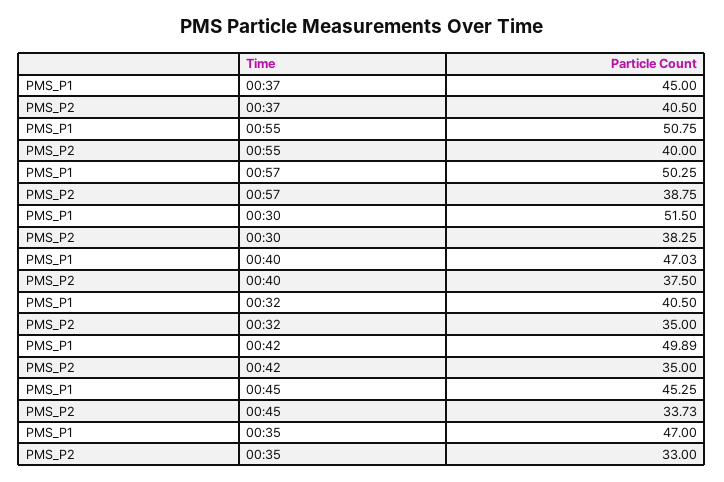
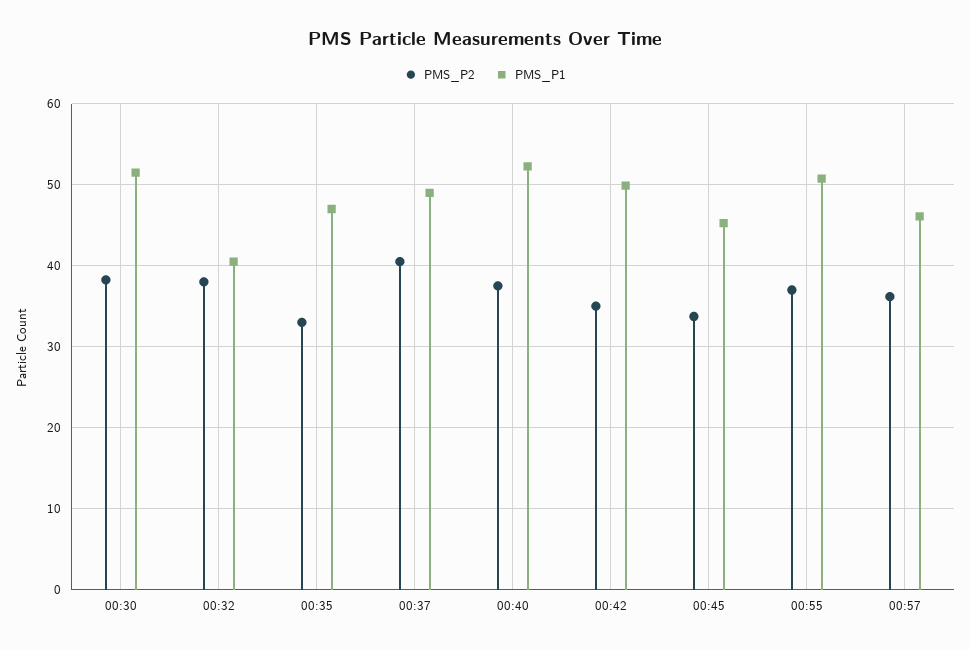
PMS_P1, 00:37: 45 -> 49
PMS_P2, 00:55: 40 -> 37
PMS_P1, 00:57: 50.25 -> 46
PMS_P2, 00:57: 38.75 -> 36
PMS_P1, 00:40: 47.03 -> 52
PMS_P2, 00:32: 35 -> 38

